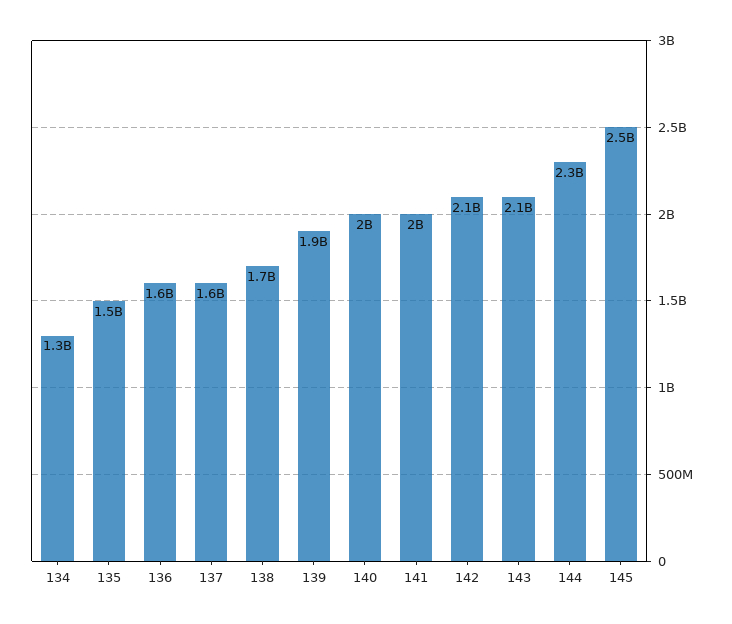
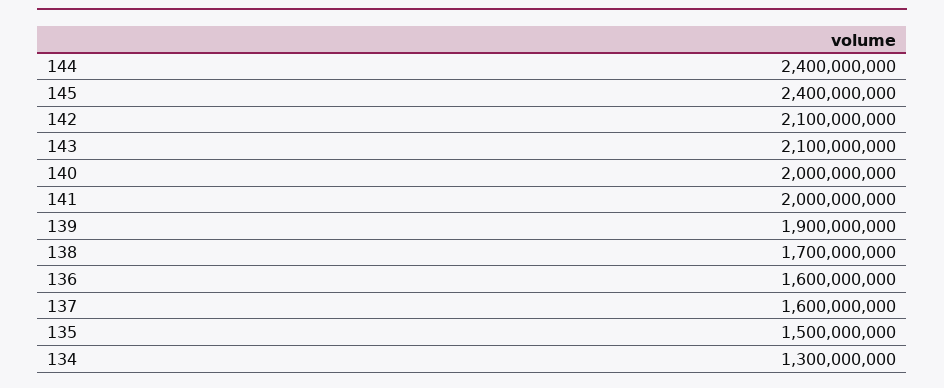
144: 2300000000 -> 2400000000
145: 2500000000 -> 2400000000

